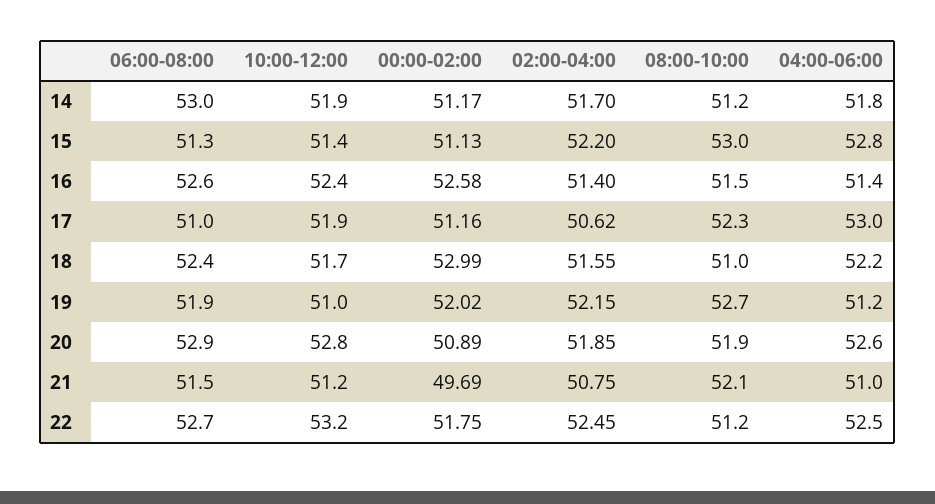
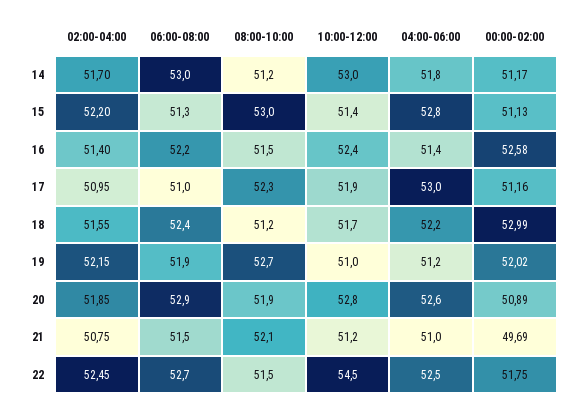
10:00-12:00, 14: 51.9 -> 53
06:00-08:00, 16: 52.6 -> 52.2
02:00-04:00, 17: 50.62 -> 50.95
08:00-10:00, 18: 51 -> 51.2
10:00-12:00, 22: 53.2 -> 54.5
08:00-10:00, 22: 51.2 -> 51.5

